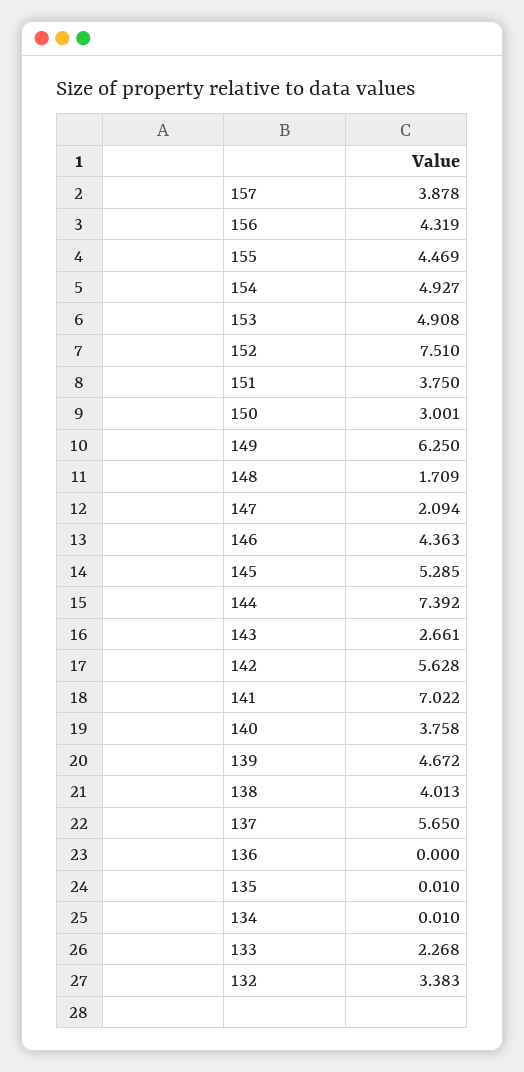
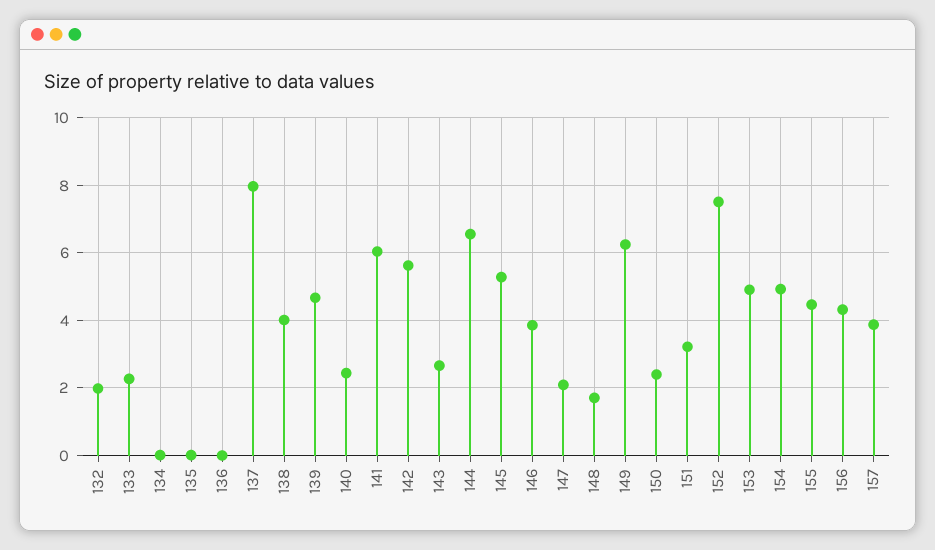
151: 3.75 -> 3.2
150: 3.001 -> 2.4
146: 4.363 -> 3.8
144: 7.392 -> 6.6
141: 7.022 -> 6
140: 3.758 -> 2.4
137: 5.65 -> 8
132: 3.383 -> 2

